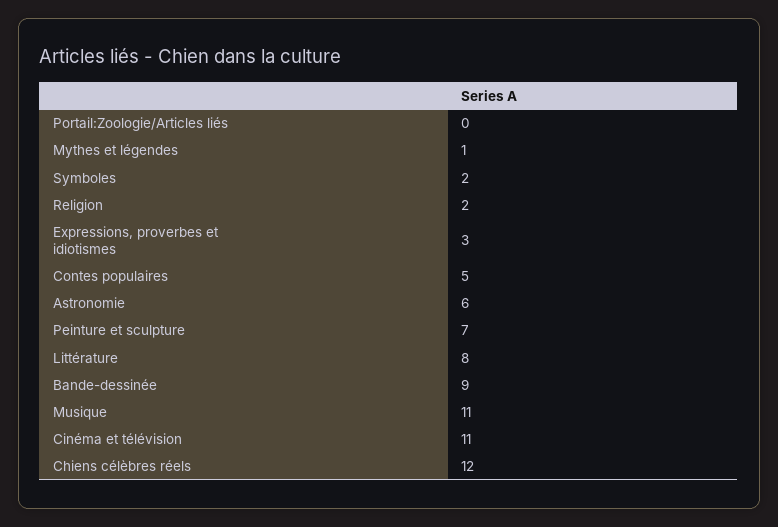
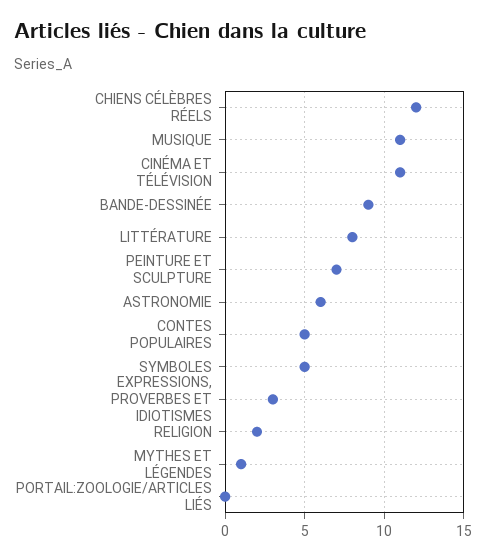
Symboles: 2 -> 5

